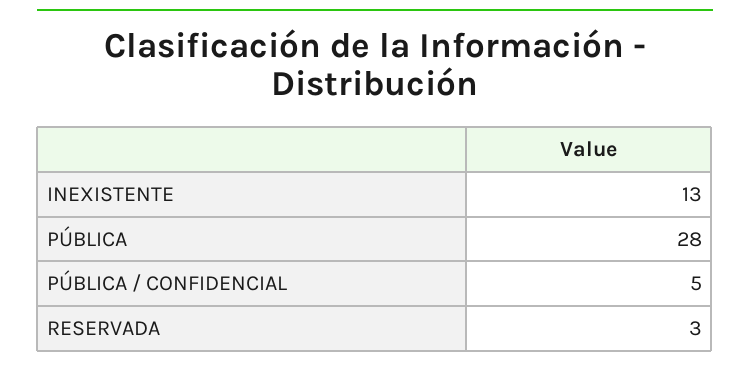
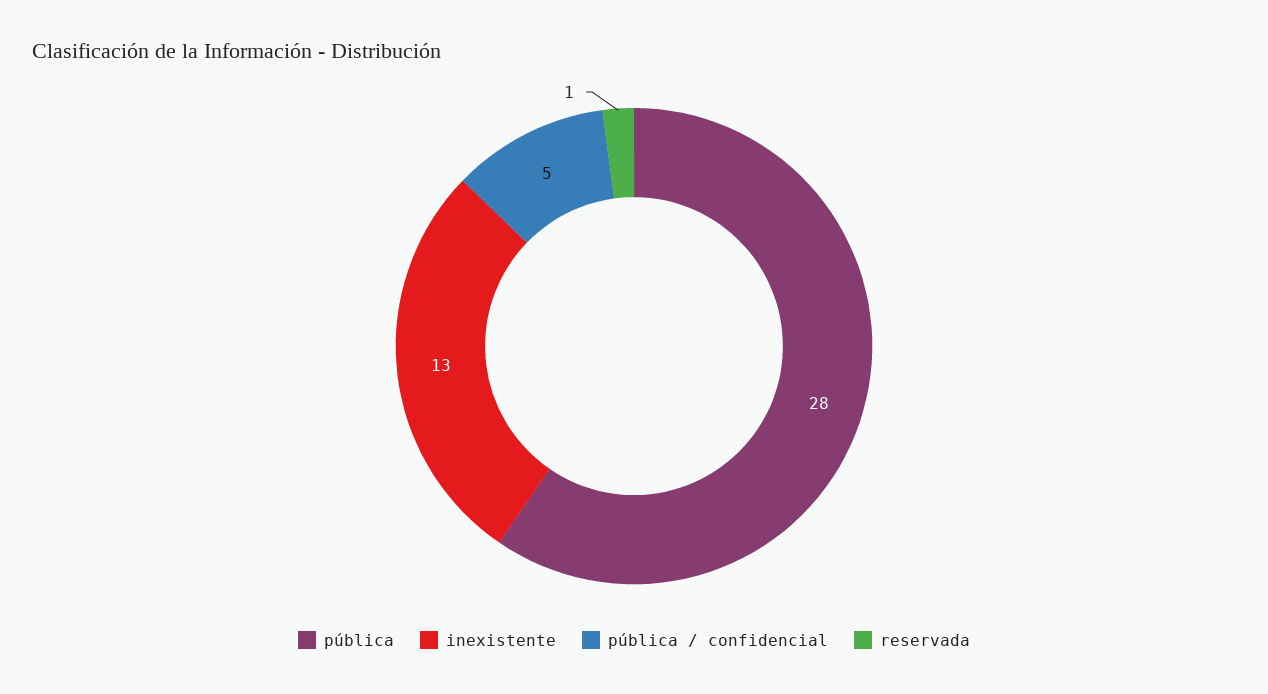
RESERVADA: 3 -> 1

